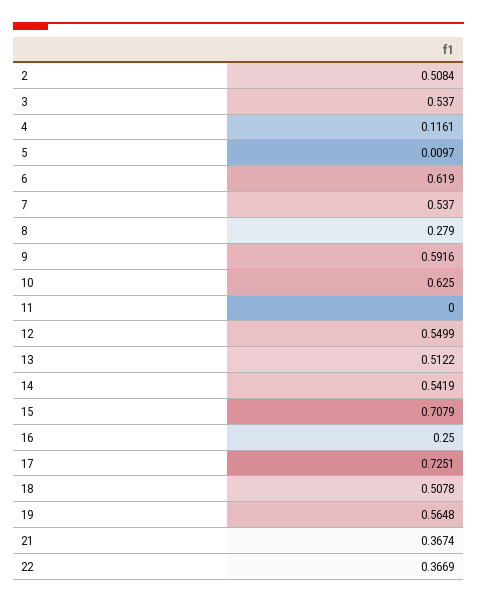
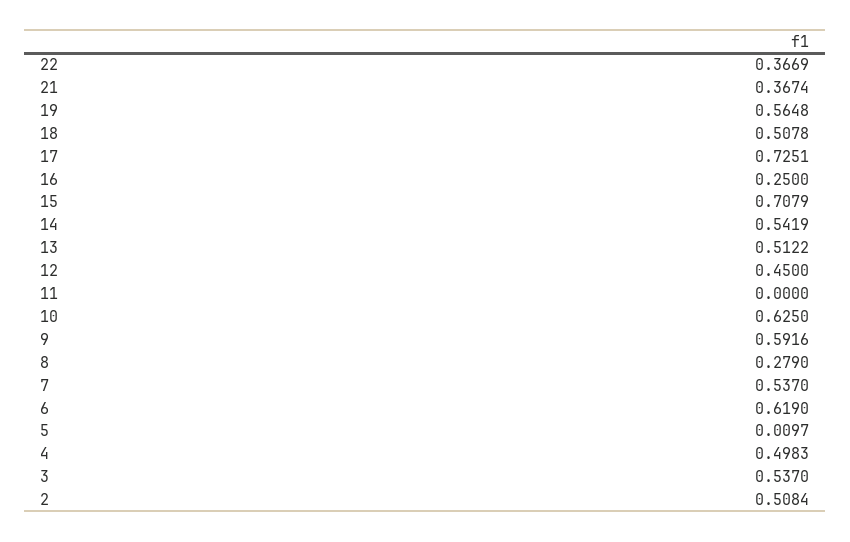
4: 0.1161 -> 0.4983
12: 0.5499 -> 0.45

